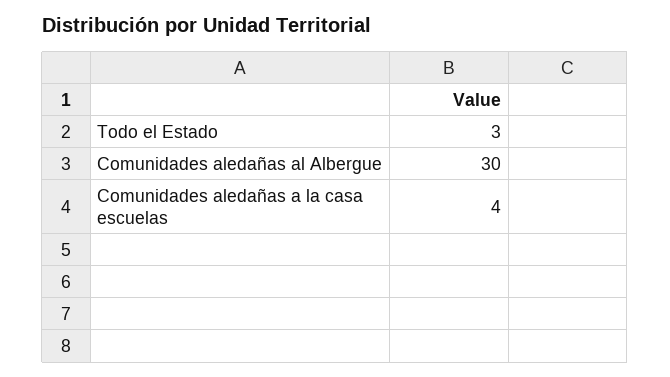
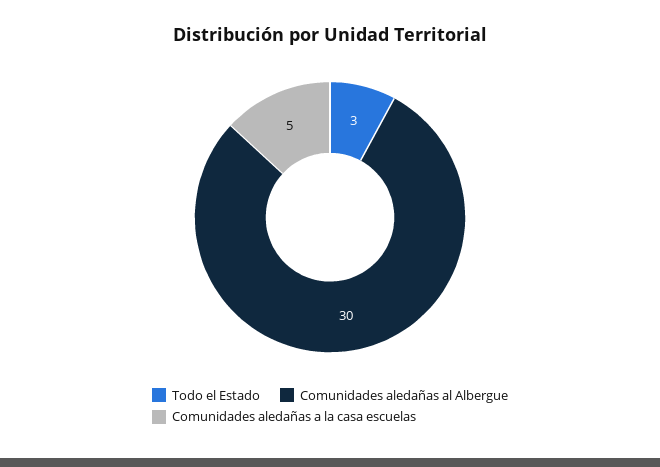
Comunidades aledañas a la casa escuelas: 4 -> 5

